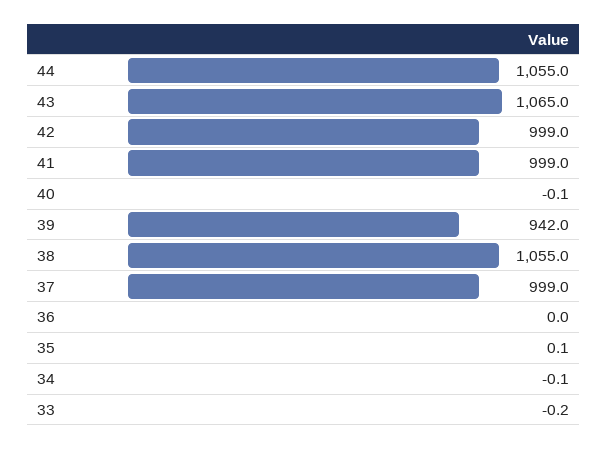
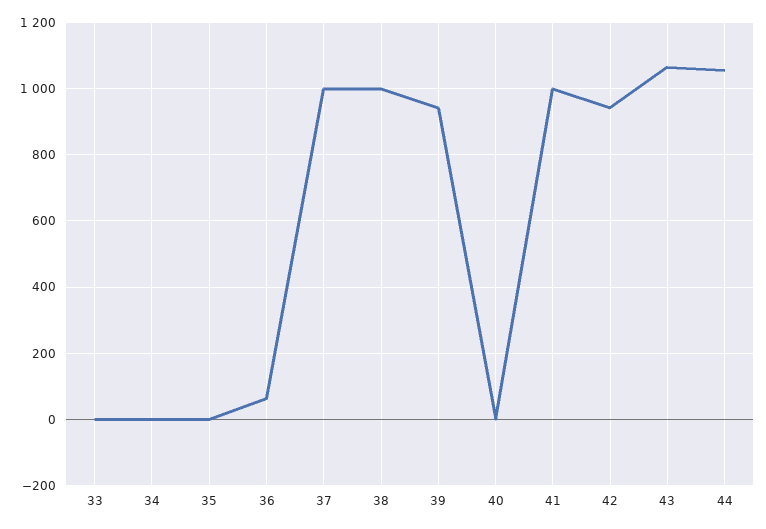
42: 999 -> 940
38: 1055 -> 1000
36: 0 -> 60

